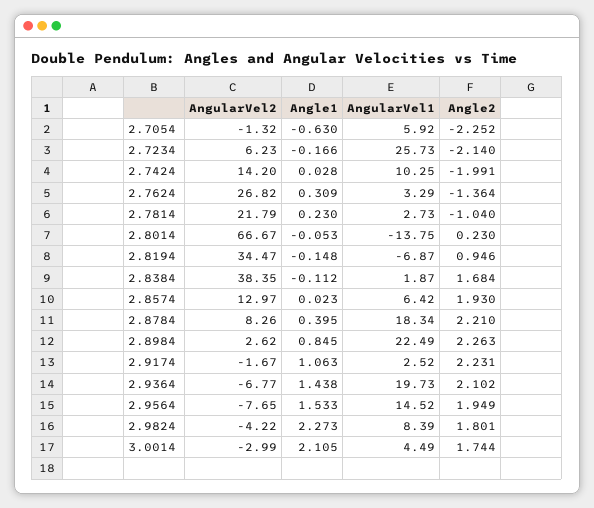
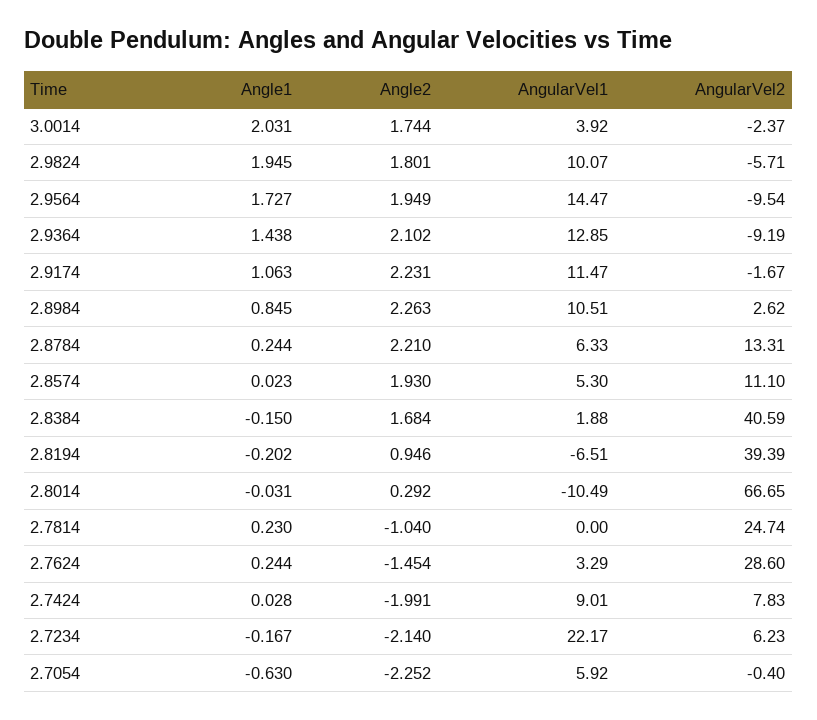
AngularVel2, 2.7054: -1.32 -> -0.4
Angle1, 2.7234: -0.166 -> -0.167
AngularVel1, 2.7234: 25.73 -> 22.17
AngularVel2, 2.7424: 14.2 -> 7.83
AngularVel1, 2.7424: 10.25 -> 9.01
AngularVel2, 2.7624: 26.82 -> 28.6
Angle1, 2.7624: 0.309 -> 0.244
Angle2, 2.7624: -1.364 -> -1.454
AngularVel2, 2.7814: 21.79 -> 24.74
AngularVel1, 2.7814: 2.73 -> 0
AngularVel2, 2.8014: 66.67 -> 66.65
Angle1, 2.8014: -0.053 -> -0.031
AngularVel1, 2.8014: -13.75 -> -10.49
Angle2, 2.8014: 0.23 -> 0.292
AngularVel2, 2.8194: 34.47 -> 39.39
Angle1, 2.8194: -0.148 -> -0.202
AngularVel1, 2.8194: -6.87 -> -6.51
AngularVel2, 2.8384: 38.35 -> 40.59
Angle1, 2.8384: -0.112 -> -0.15
AngularVel1, 2.8384: 1.87 -> 1.88
AngularVel2, 2.8574: 12.97 -> 11.1
AngularVel1, 2.8574: 6.42 -> 5.3
AngularVel2, 2.8784: 8.26 -> 13.31
Angle1, 2.8784: 0.395 -> 0.244
AngularVel1, 2.8784: 18.34 -> 6.33
AngularVel1, 2.8984: 22.49 -> 10.51
AngularVel1, 2.9174: 2.52 -> 11.47
AngularVel2, 2.9364: -6.77 -> -9.19
AngularVel1, 2.9364: 19.73 -> 12.85
AngularVel2, 2.9564: -7.65 -> -9.54
Angle1, 2.9564: 1.533 -> 1.727
AngularVel1, 2.9564: 14.52 -> 14.47
AngularVel2, 2.9824: -4.22 -> -5.71
Angle1, 2.9824: 2.273 -> 1.945
AngularVel1, 2.9824: 8.39 -> 10.07
AngularVel2, 3.0014: -2.99 -> -2.37
Angle1, 3.0014: 2.105 -> 2.031
AngularVel1, 3.0014: 4.49 -> 3.92

